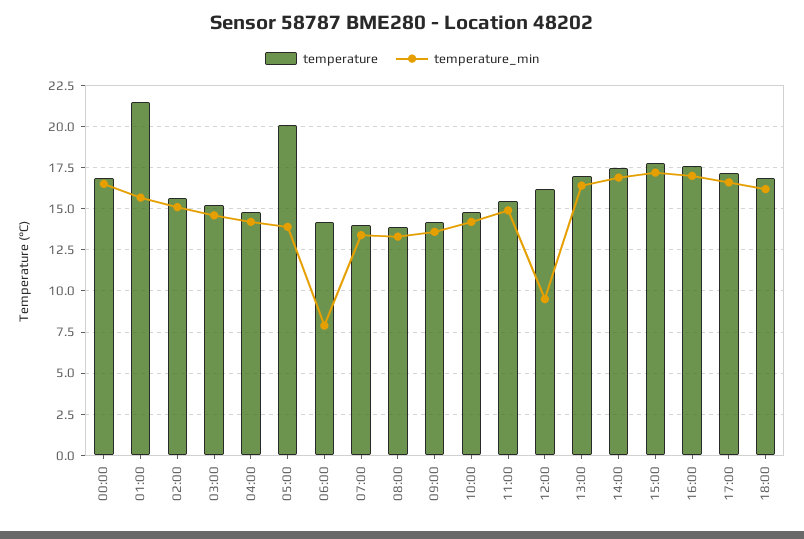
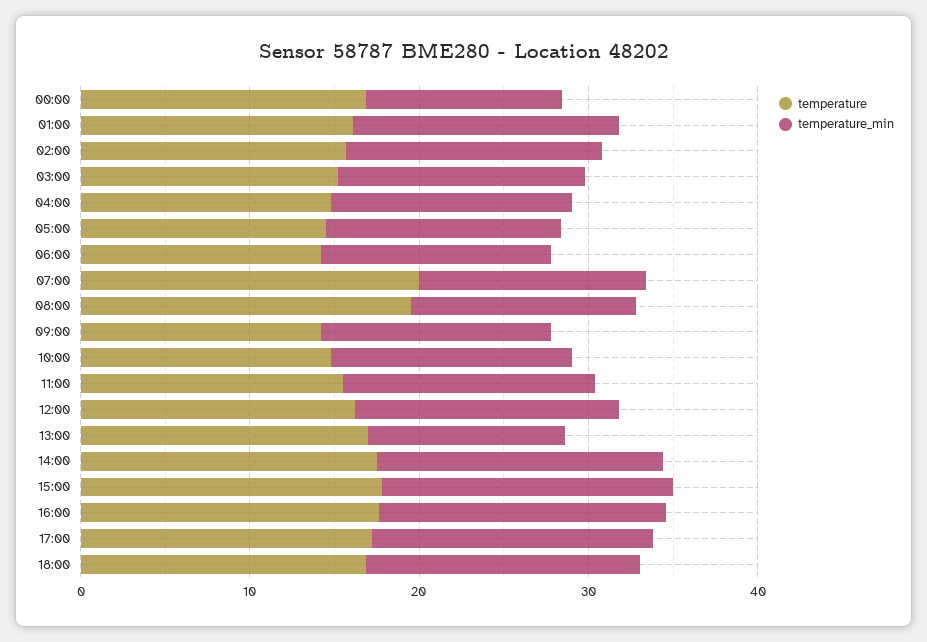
temperature_min, 00:00: 16.5 -> 12
temperature, 01:00: 21.5 -> 16
temperature, 05:00: 20 -> 14
temperature_min, 06:00: 8 -> 14
temperature, 07:00: 14 -> 20
temperature, 08:00: 14 -> 20
temperature_min, 12:00: 9.5 -> 16
temperature_min, 13:00: 16.5 -> 12

